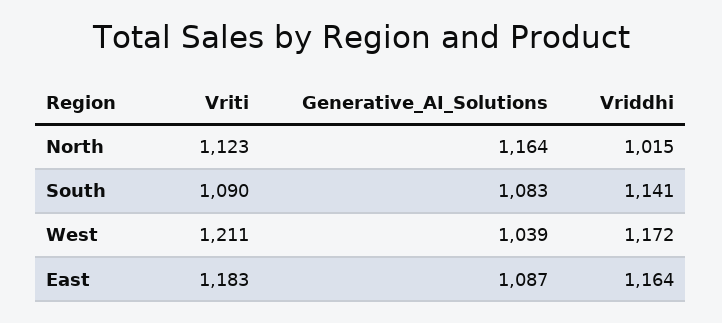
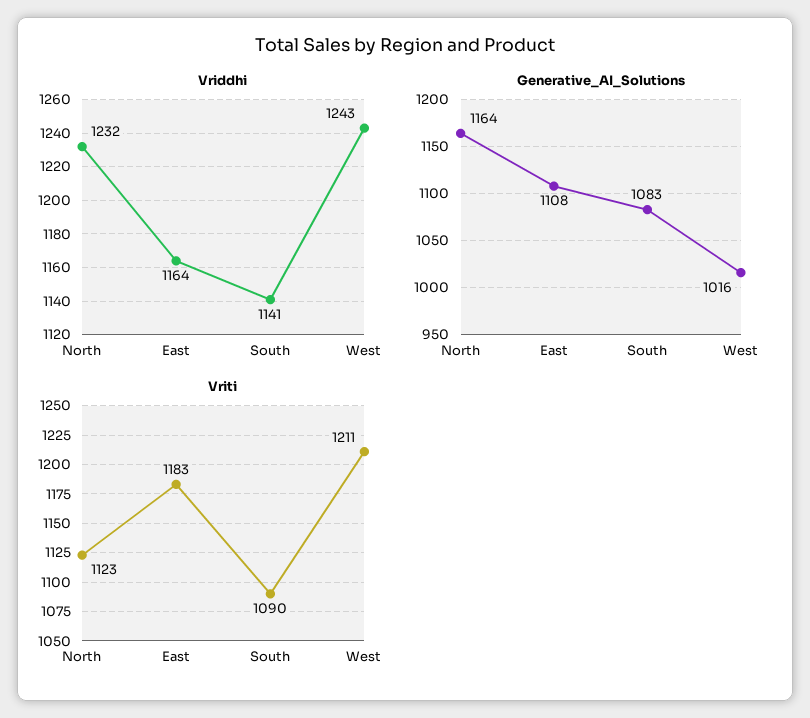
Vriddhi, North: 1015 -> 1232
Generative_AI_Solutions, West: 1039 -> 1016
Vriddhi, West: 1172 -> 1243
Generative_AI_Solutions, East: 1087 -> 1108

